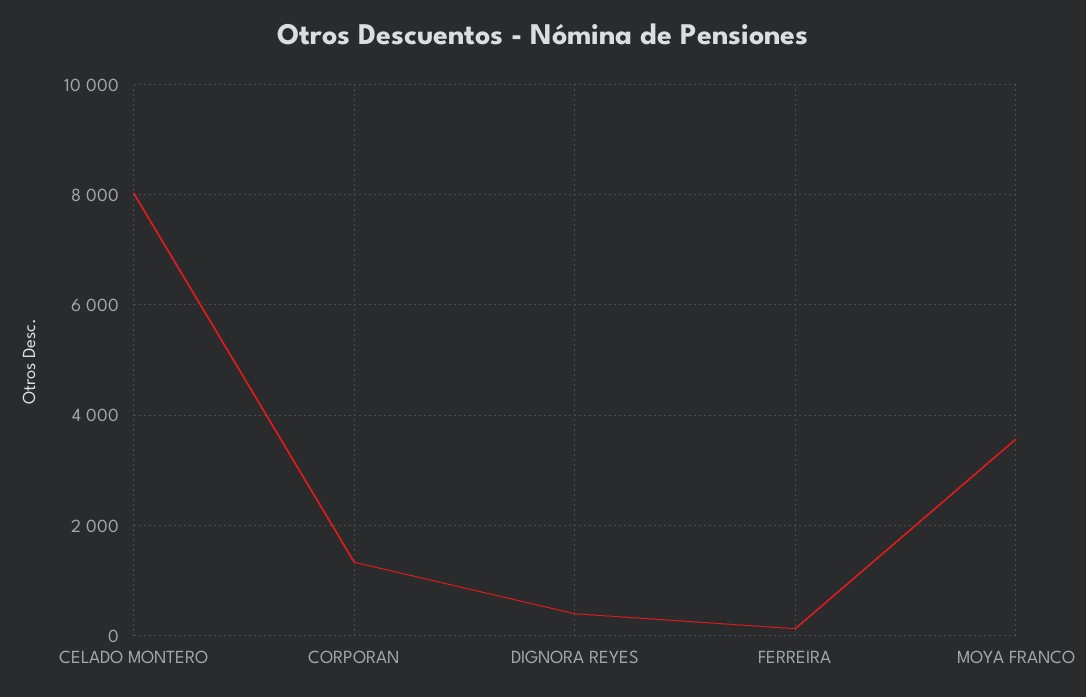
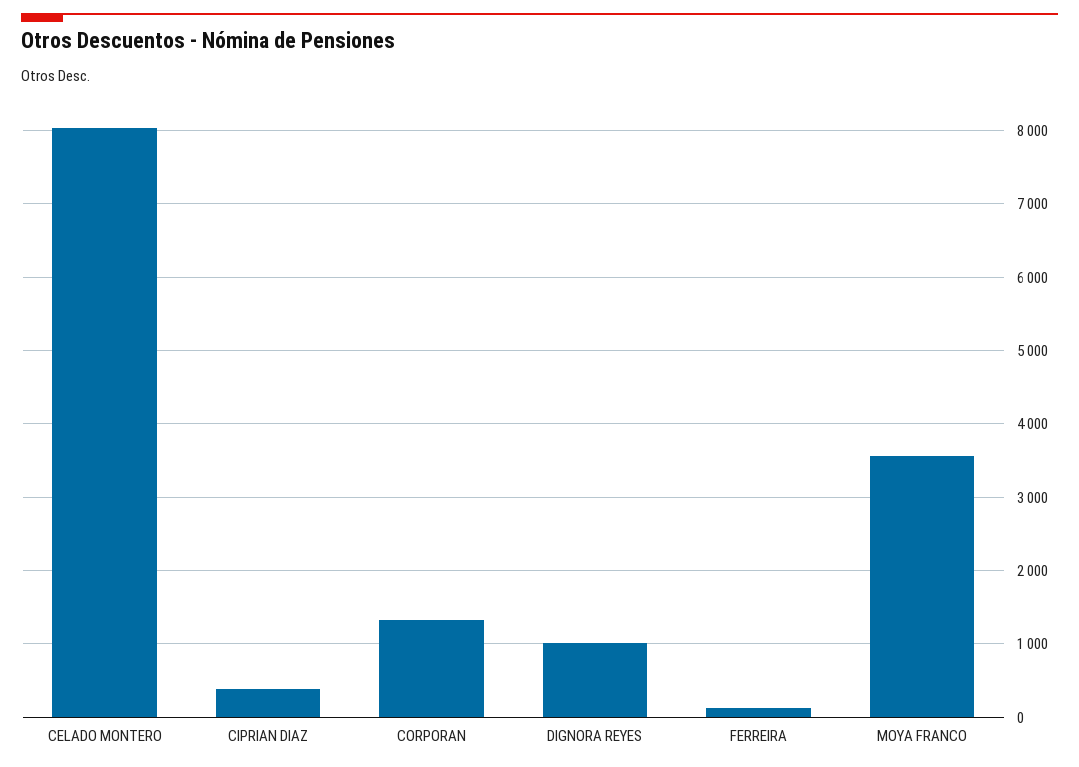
DIGNORA REYES: 400 -> 1000
CIPRIAN DIAZ: none -> 400

